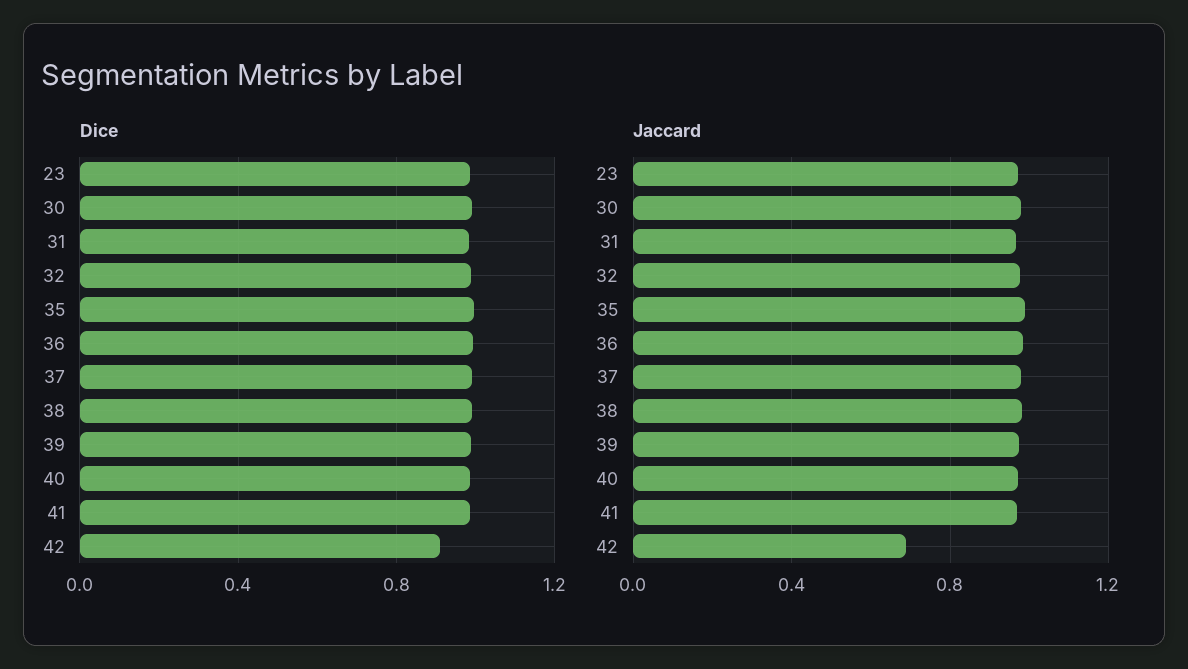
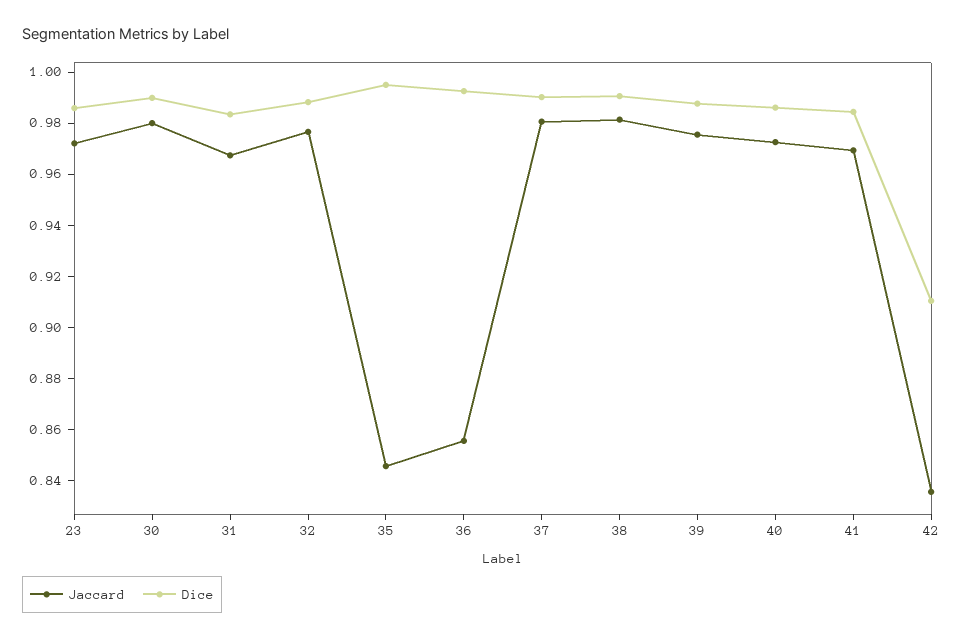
Jaccard, 35: 1 -> 0.845
Jaccard, 36: 1 -> 0.855
Jaccard, 42: 0.7 -> 0.835

